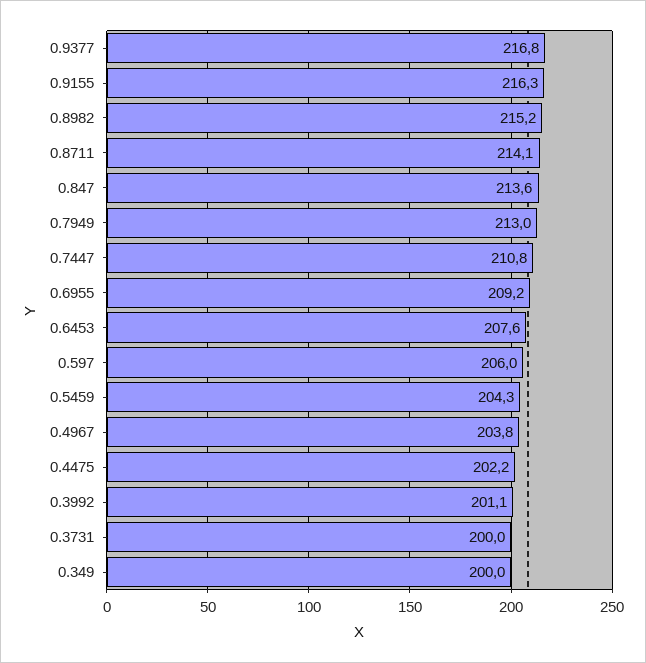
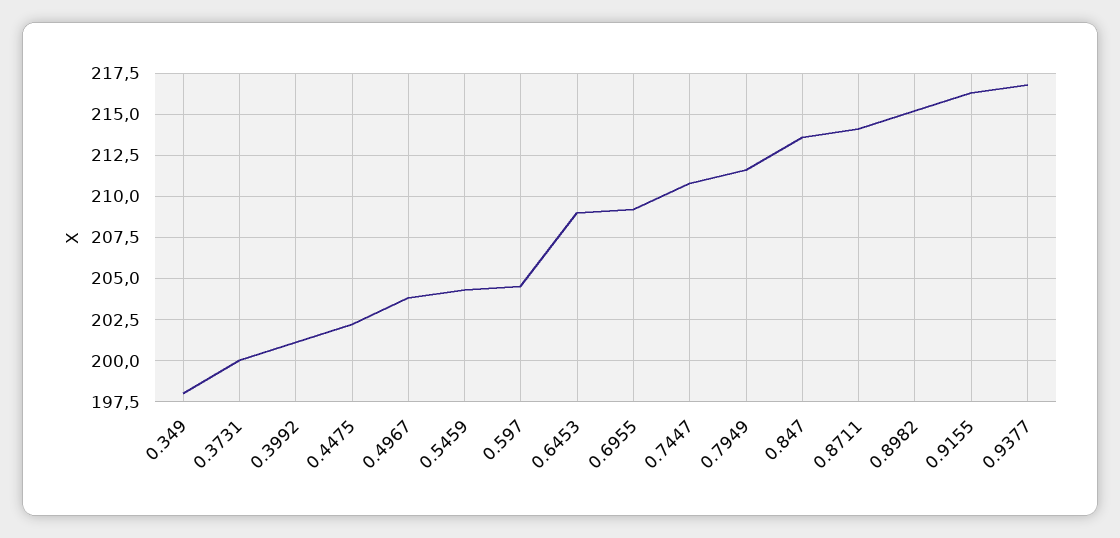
0.7949: 213 -> 211.5
0.6453: 207.6 -> 209
0.597: 206 -> 204.5
0.349: 200 -> 198

